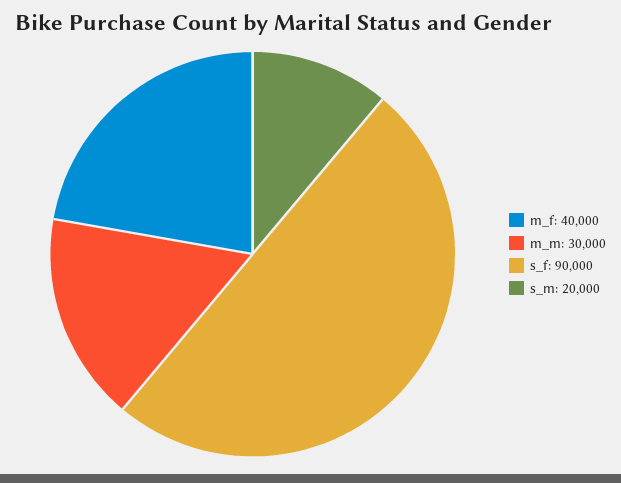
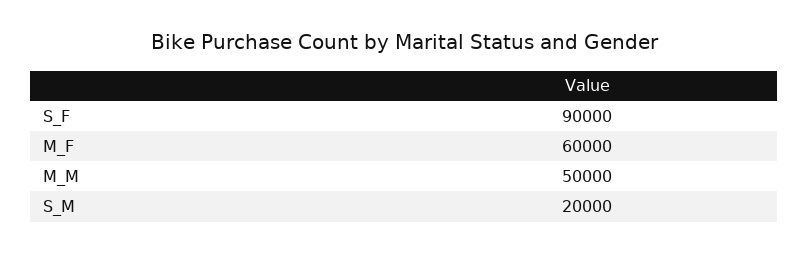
m_f: 40000 -> 60000
m_m: 30000 -> 50000

